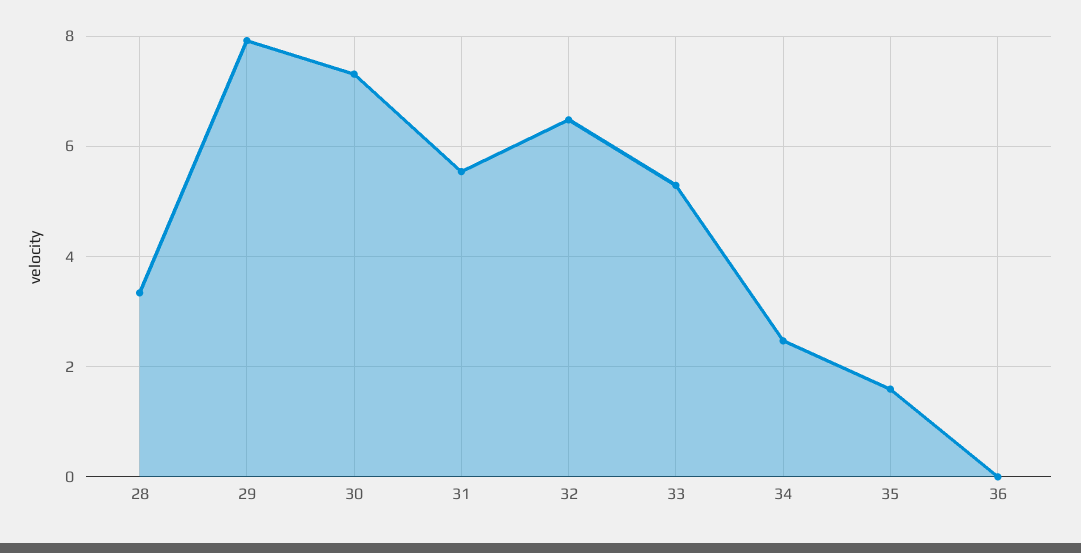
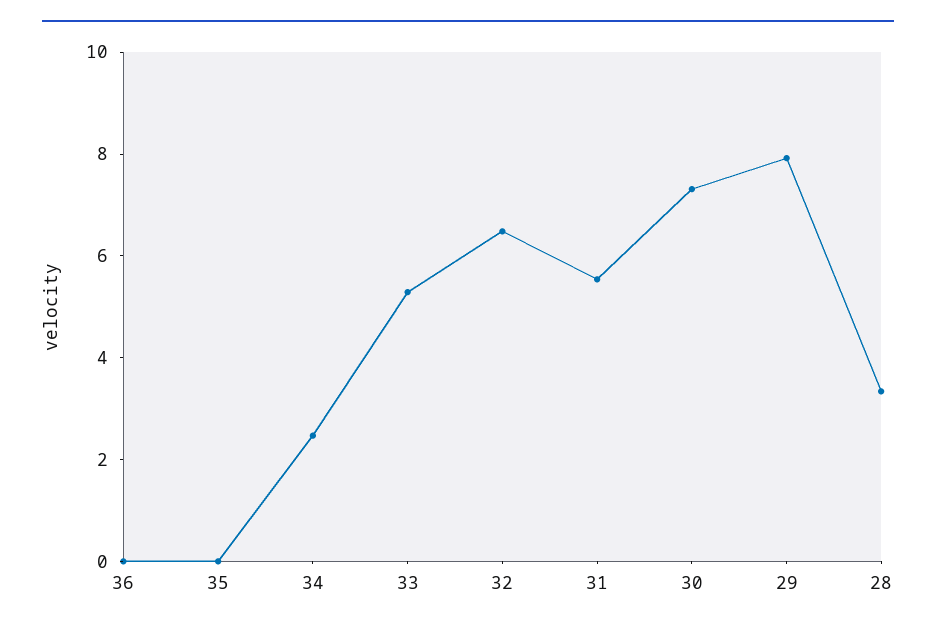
35: 1.6 -> 0

